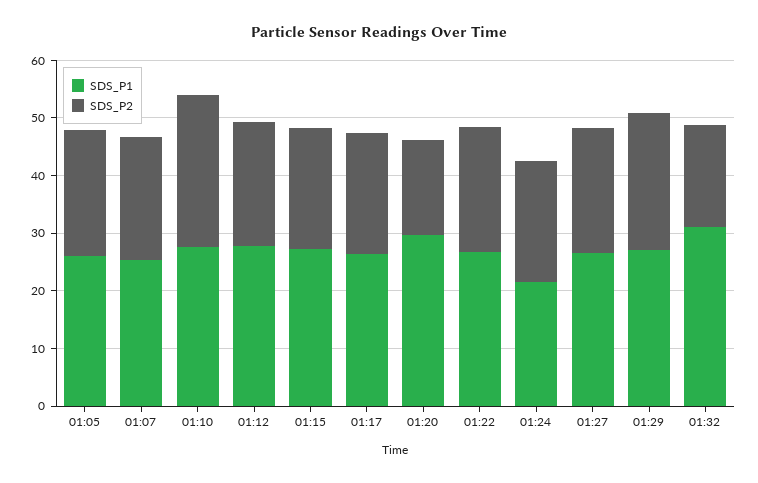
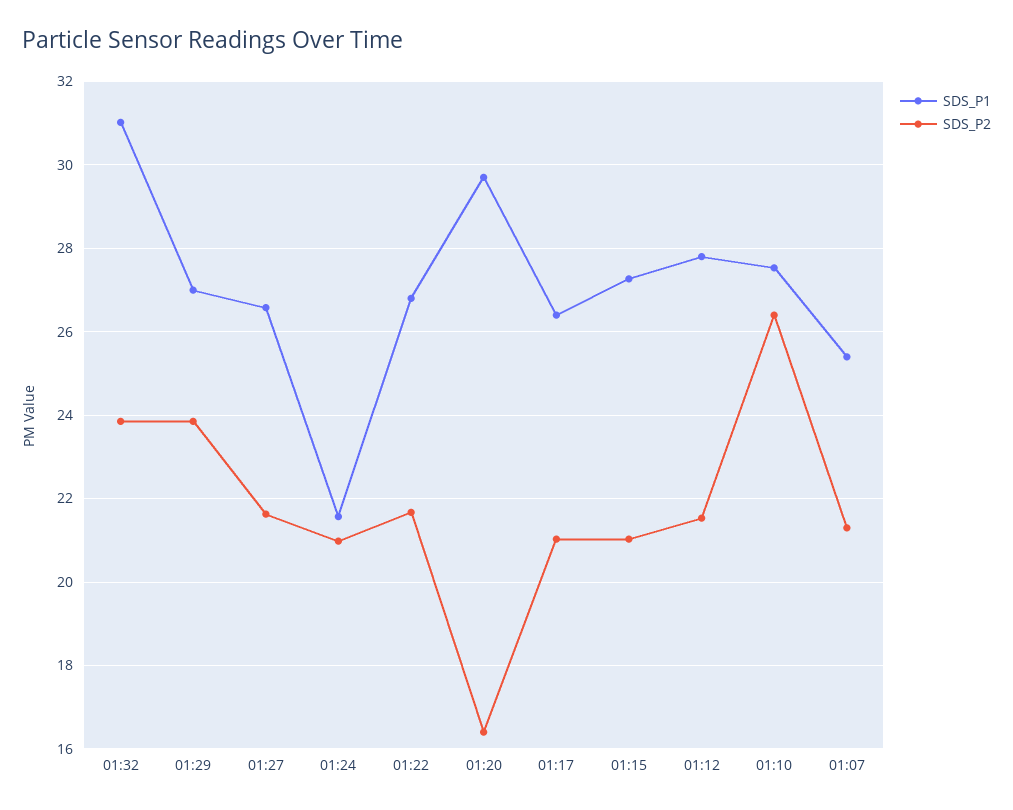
SDS_P1, 01:05: 26 -> none
SDS_P2, 01:05: 22 -> none
SDS_P2, 01:32: 18 -> 23.8

